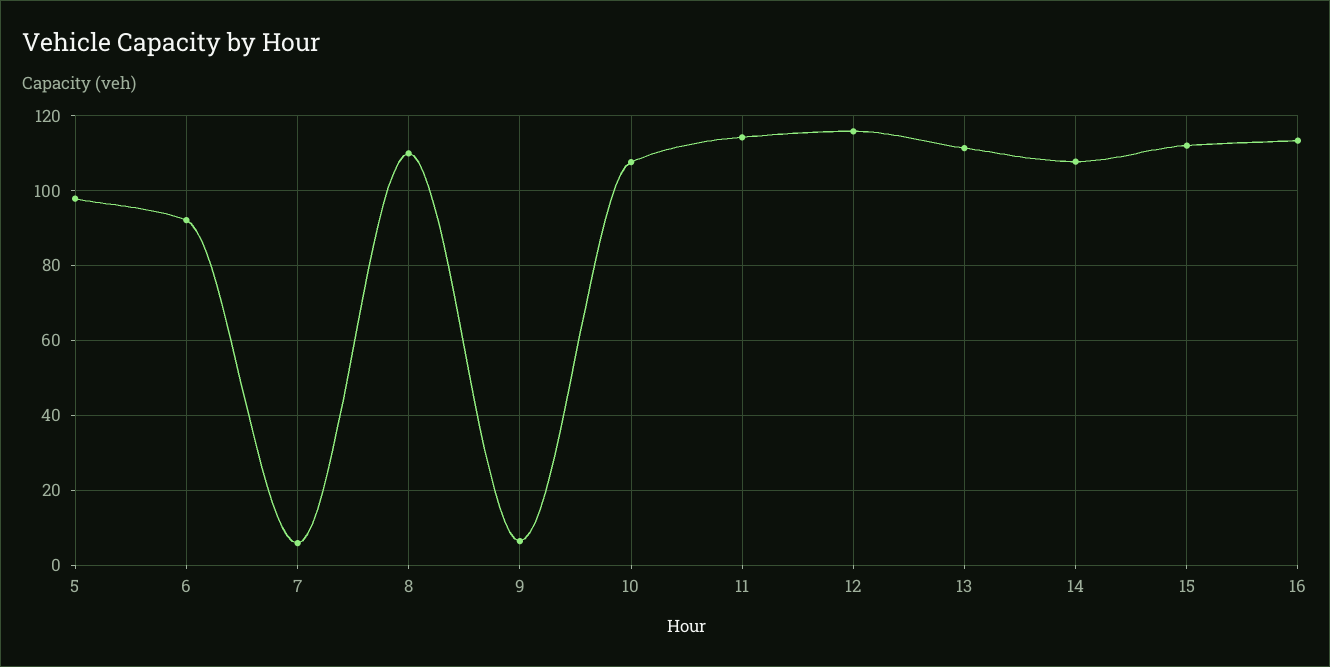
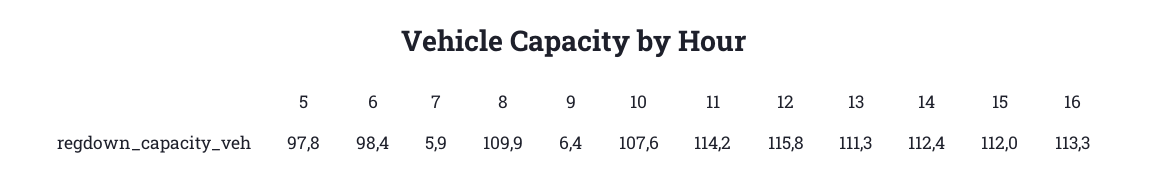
6: 92 -> 98.4
14: 108 -> 112.4

